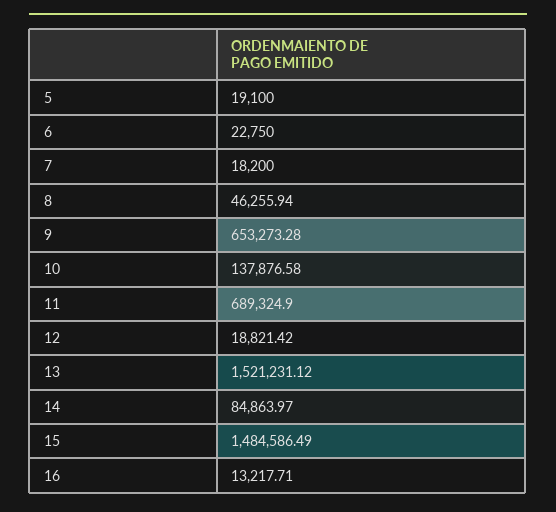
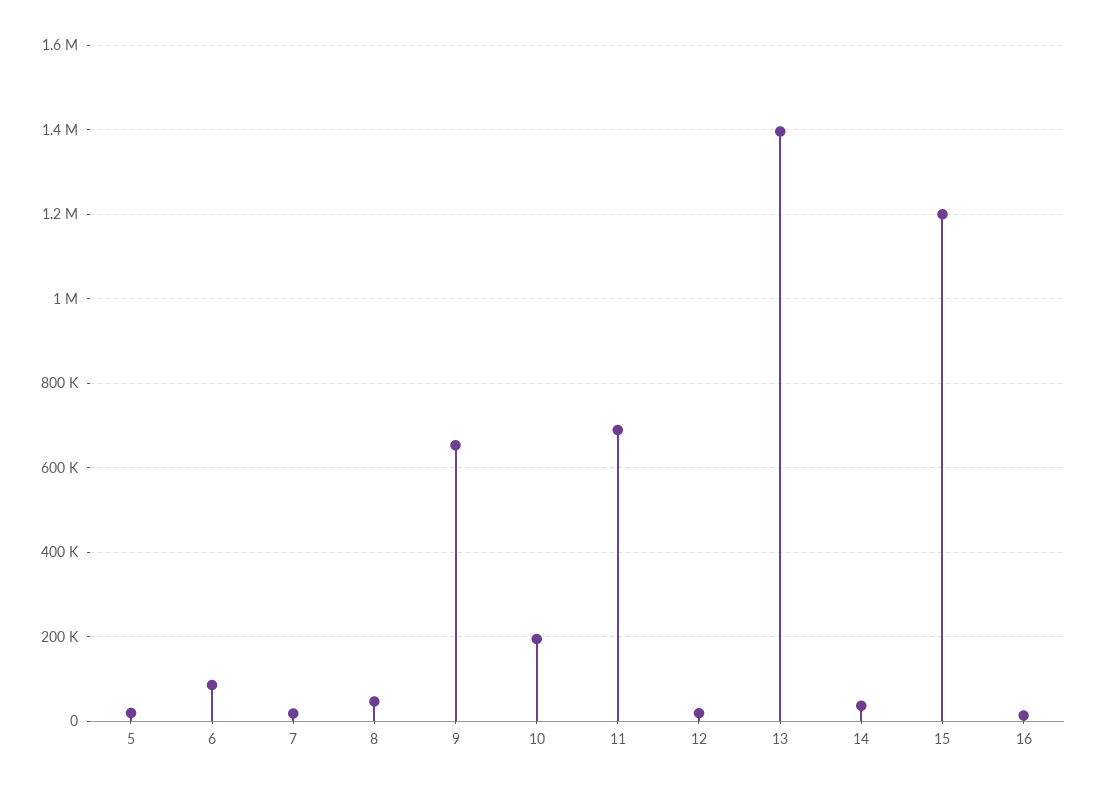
6: 22750 -> 80000
10: 137876.58 -> 200000
13: 1521231.12 -> 1400000
14: 84863.97 -> 40000
15: 1484586.49 -> 1200000

